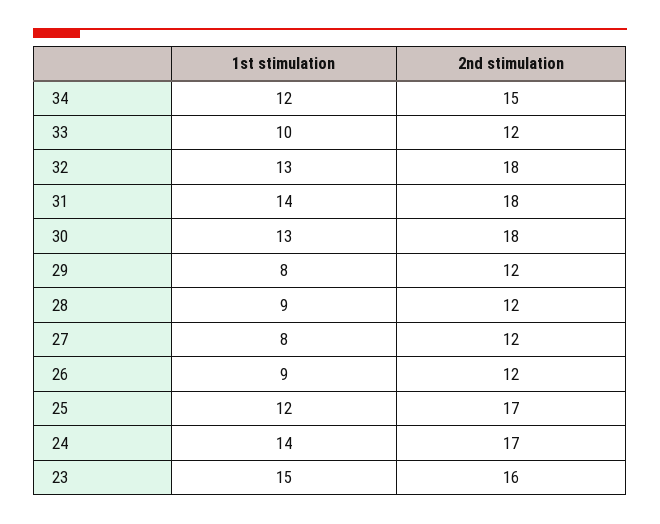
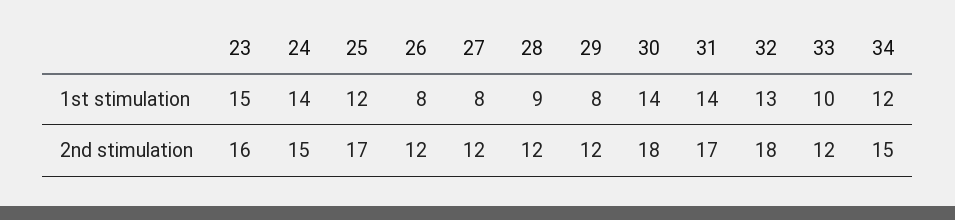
2nd stimulation, 31: 18 -> 17
1st stimulation, 30: 13 -> 14
1st stimulation, 26: 9 -> 8
2nd stimulation, 24: 17 -> 15

